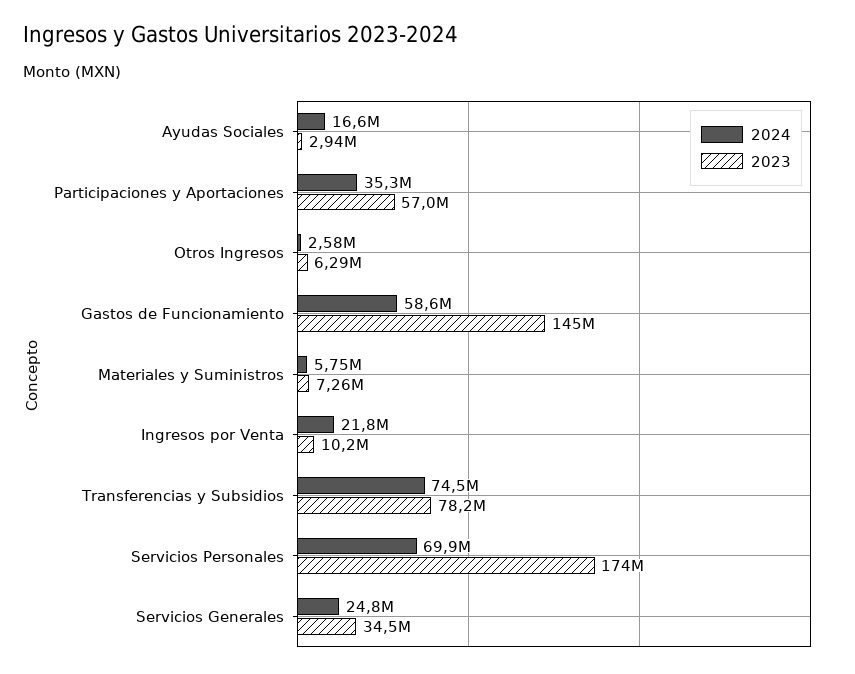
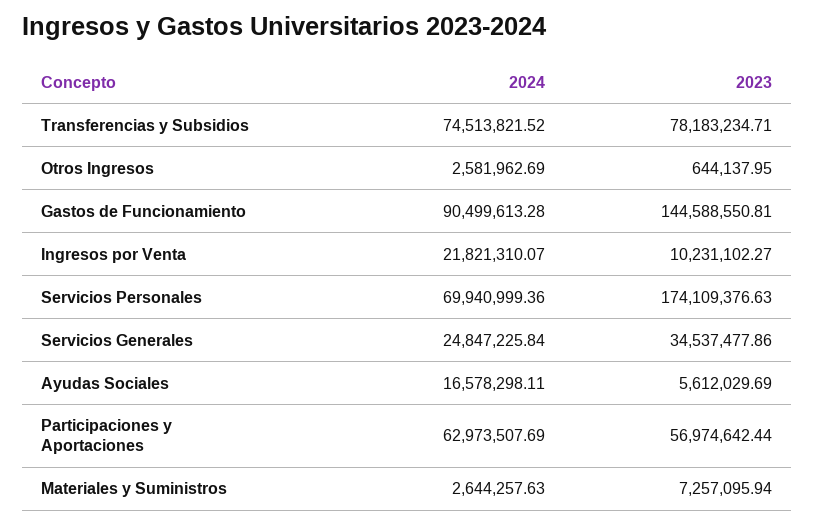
2023, Ayudas Sociales: 2940000 -> 5612029.69
2024, Participaciones y Aportaciones: 35300000 -> 62973507.69
2023, Otros Ingresos: 6290000 -> 644137.95
2024, Gastos de Funcionamiento: 58600000 -> 90499613.28
2024, Materiales y Suministros: 5750000 -> 2644257.63

